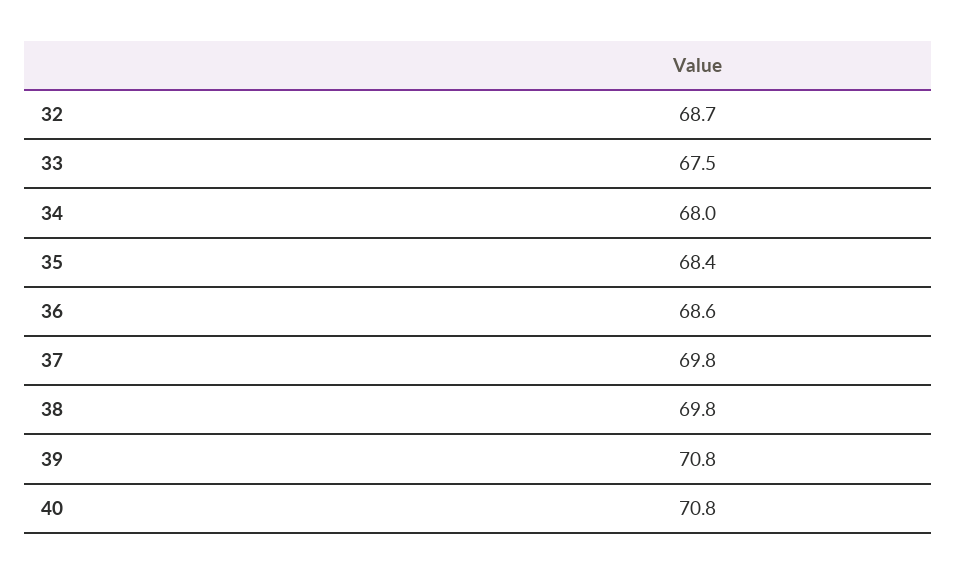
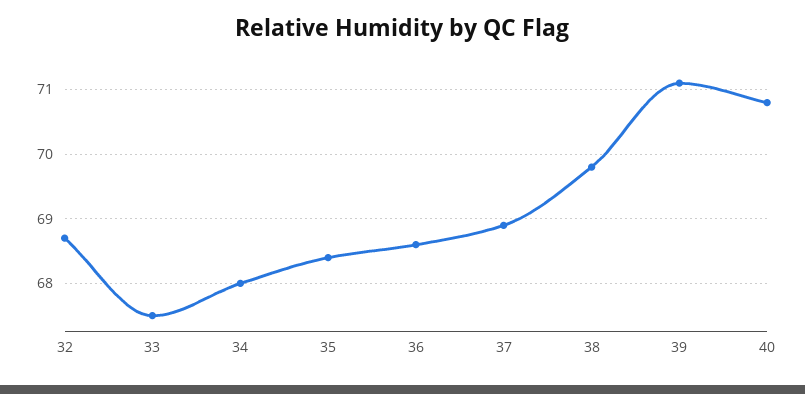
37: 69.8 -> 68.9
39: 70.8 -> 71.1

